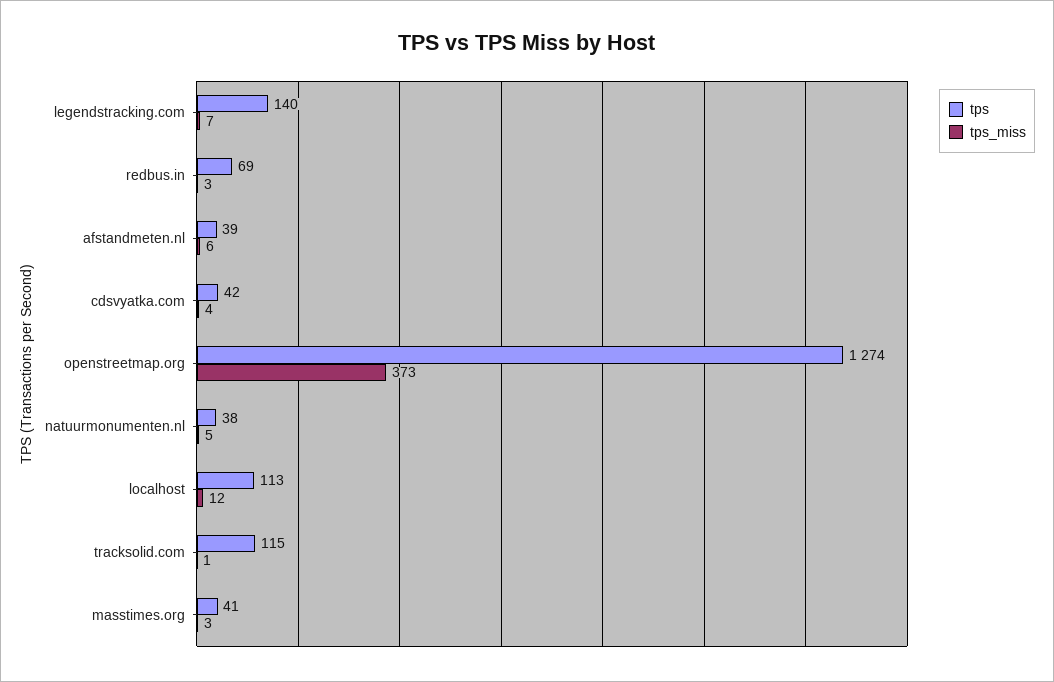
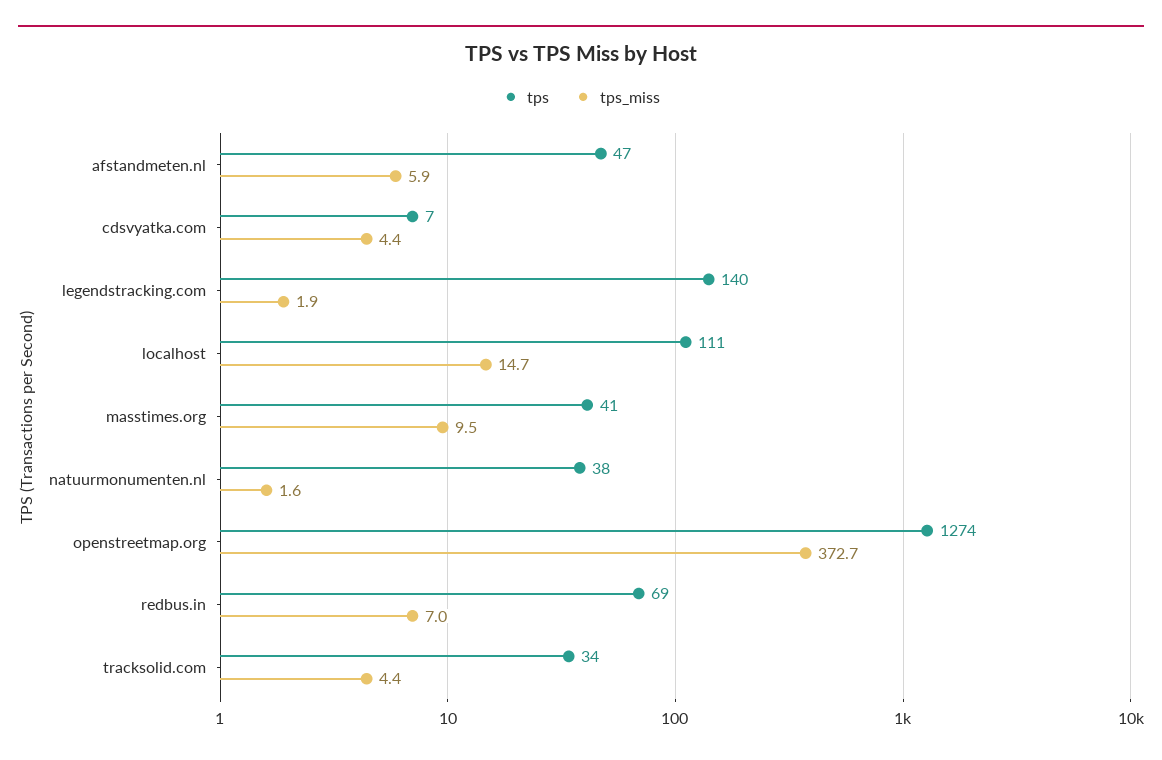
tps_miss, legendstracking.com: 7 -> 1.9
tps_miss, redbus.in: 3 -> 7
tps, afstandmeten.nl: 39 -> 47
tps, cdsvyatka.com: 42 -> 7
tps_miss, natuurmonumenten.nl: 5 -> 1.6
tps, localhost: 113 -> 111
tps_miss, localhost: 12 -> 14.7
tps, tracksolid.com: 115 -> 34
tps_miss, tracksolid.com: 1 -> 4.4
tps_miss, masstimes.org: 3 -> 9.5

